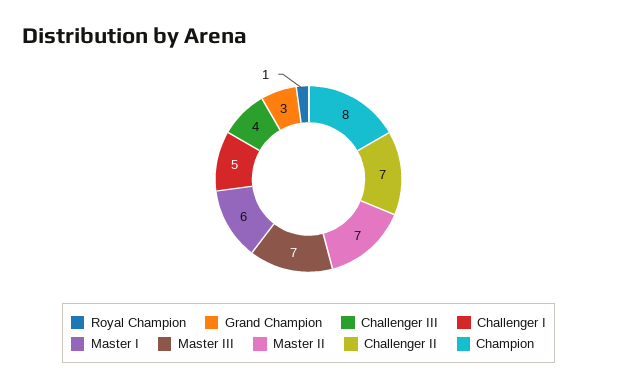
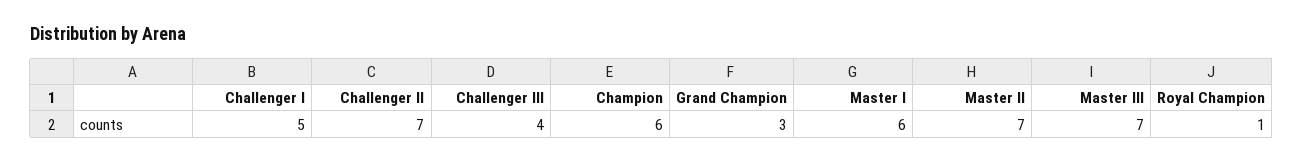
Champion: 8 -> 6

